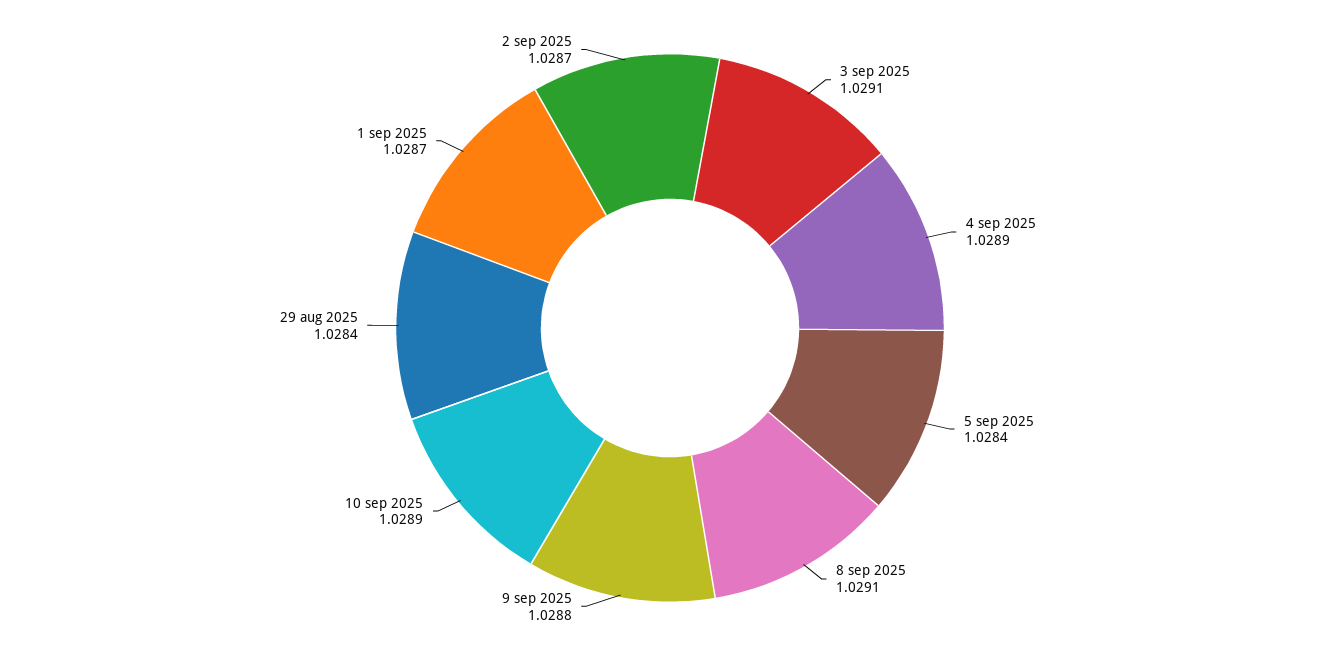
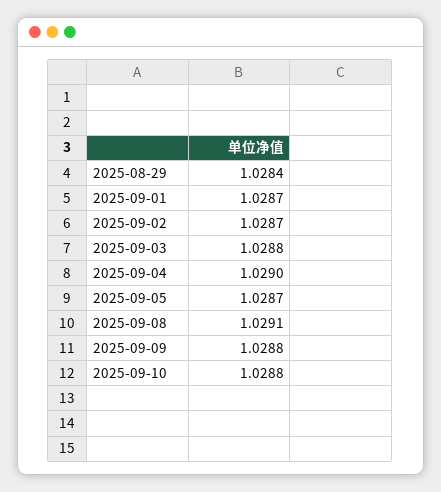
3 sep 2025: 1.0291 -> 1.0288
4 sep 2025: 1.0289 -> 1.029
5 sep 2025: 1.0284 -> 1.0287
10 sep 2025: 1.0289 -> 1.0288

